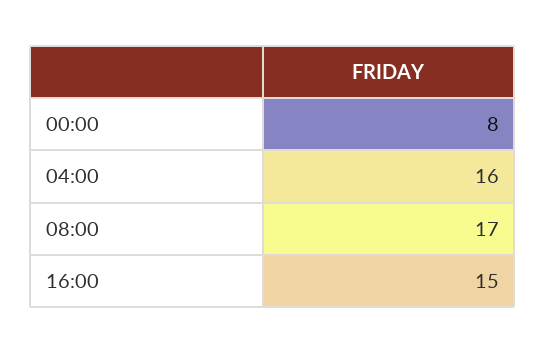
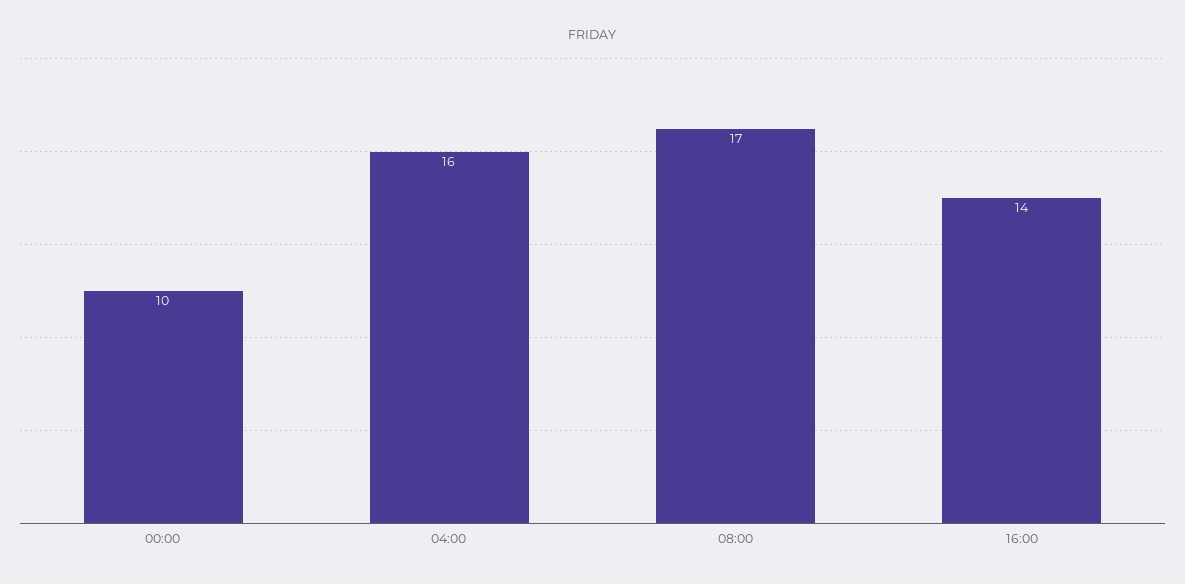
00:00: 8 -> 10
16:00: 15 -> 14

